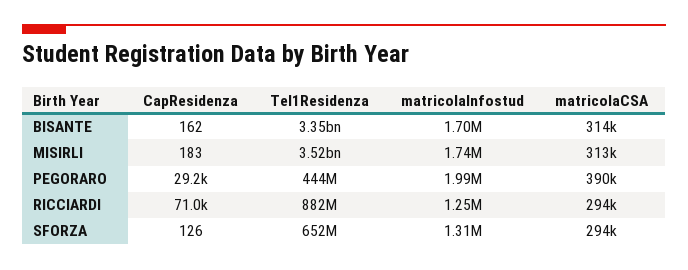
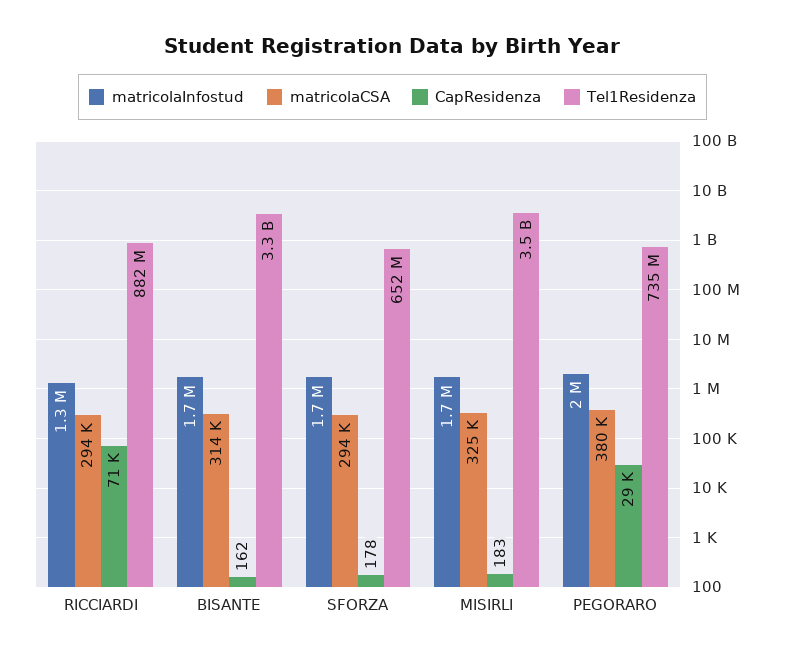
matricolaCSA, MISIRLI: 313000 -> 325000
Tel1Residenza, PEGORARO: 444000000 -> 735000000
matricolaCSA, PEGORARO: 390000 -> 380000
CapResidenza, SFORZA: 126 -> 178
matricolaInfostud, SFORZA: 1310000 -> 1700000

